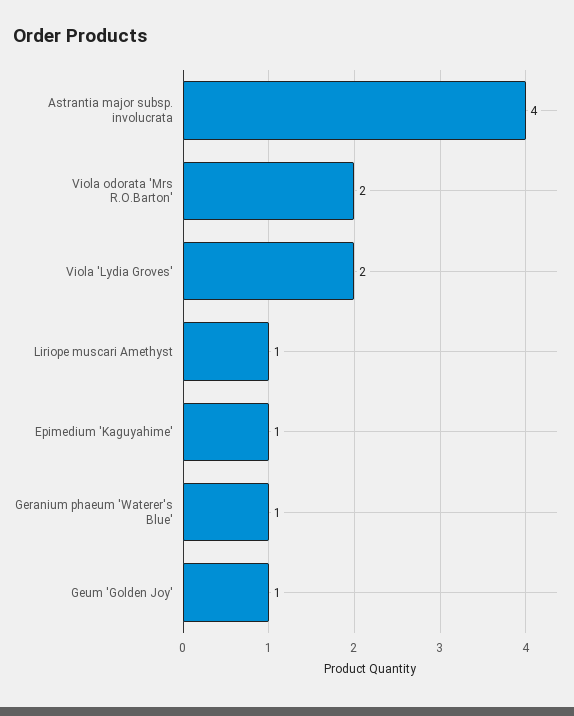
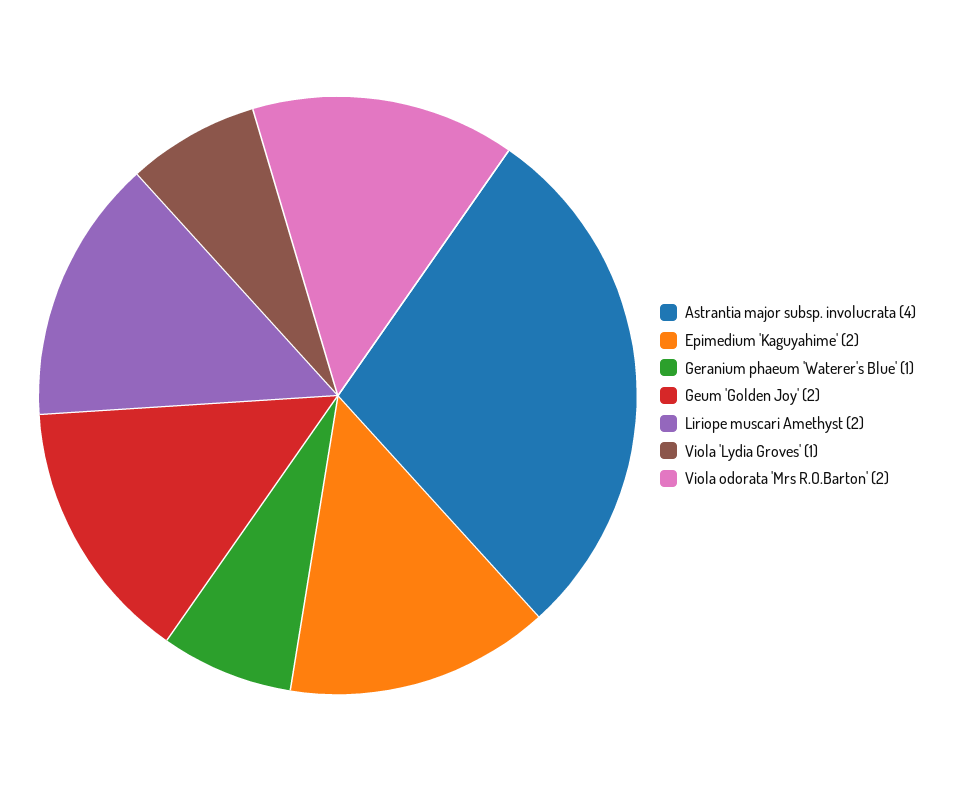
Viola 'Lydia Groves': 2 -> 1
Liriope muscari Amethyst: 1 -> 2
Epimedium 'Kaguyahime': 1 -> 2
Geum 'Golden Joy': 1 -> 2

